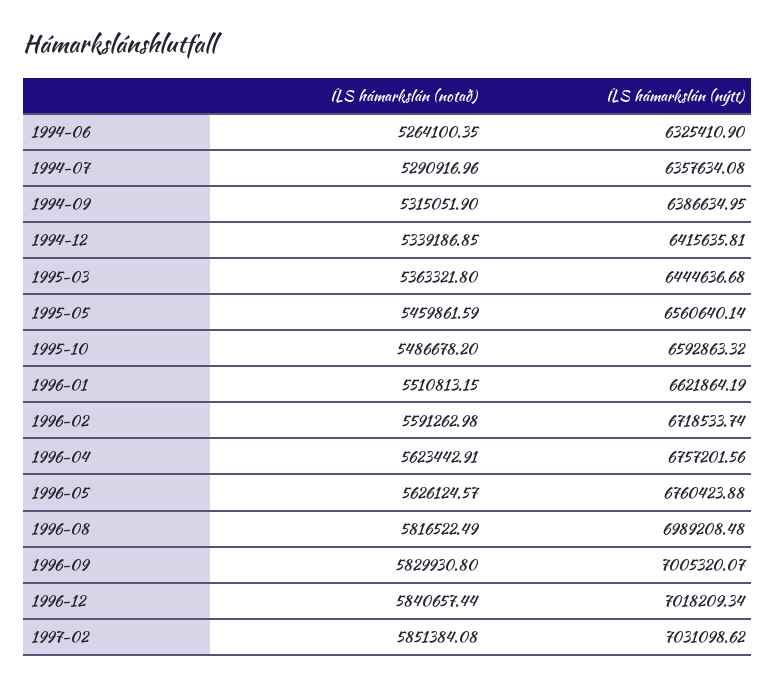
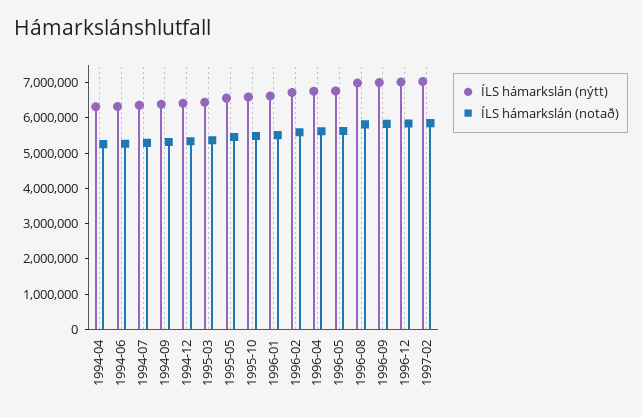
ÍLS hámarkslán (nýtt), 1994-04: none -> 6250000
ÍLS hámarkslán (notað), 1994-04: none -> 5250000

